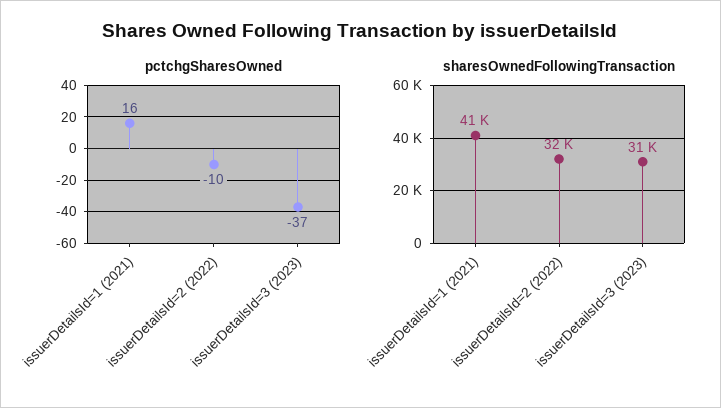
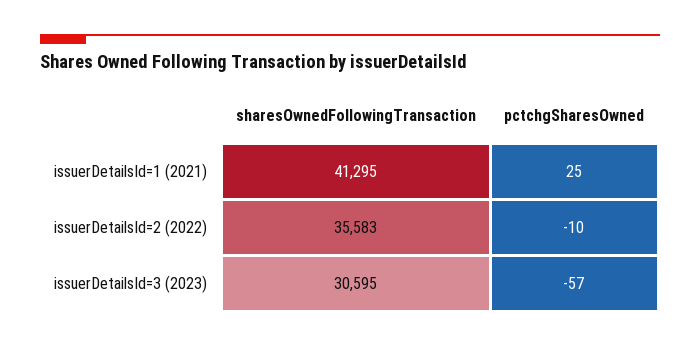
pctchgSharesOwned, issuerDetailsId=1 (2021): 16 -> 25
pctchgSharesOwned, issuerDetailsId=3 (2023): -37 -> -57
sharesOwnedFollowingTransaction, issuerDetailsId=2 (2022): 32000 -> 35583

